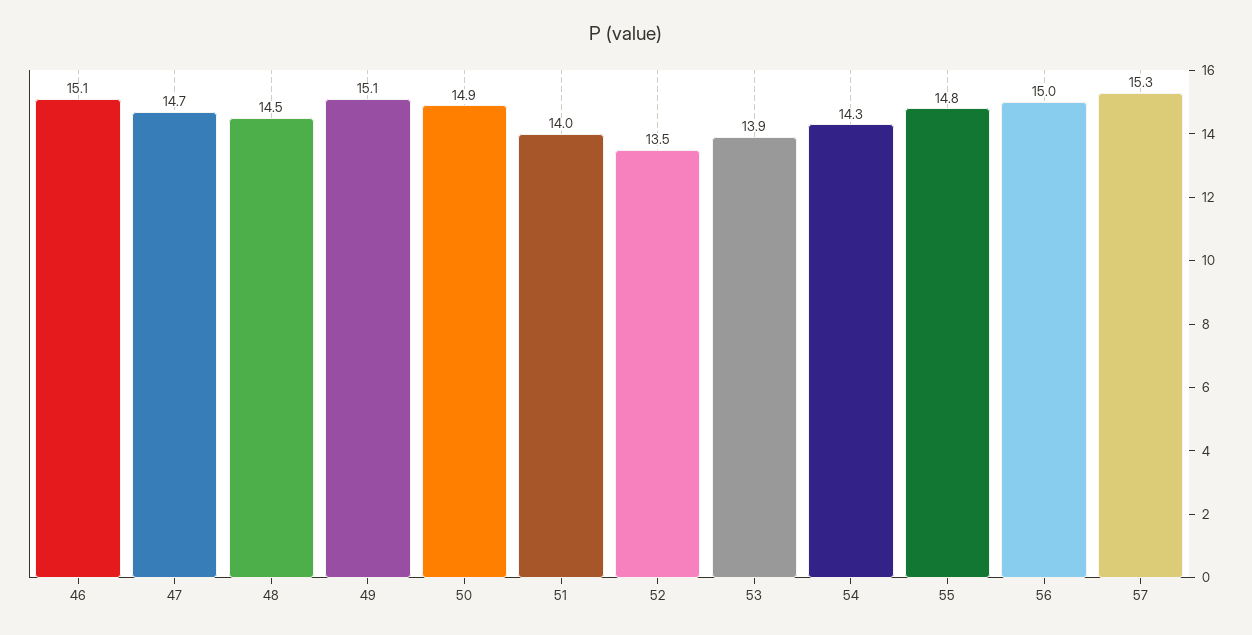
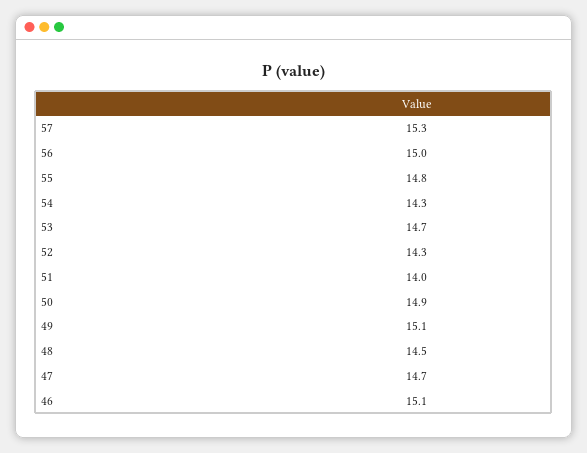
52: 13.5 -> 14.3
53: 13.9 -> 14.7

